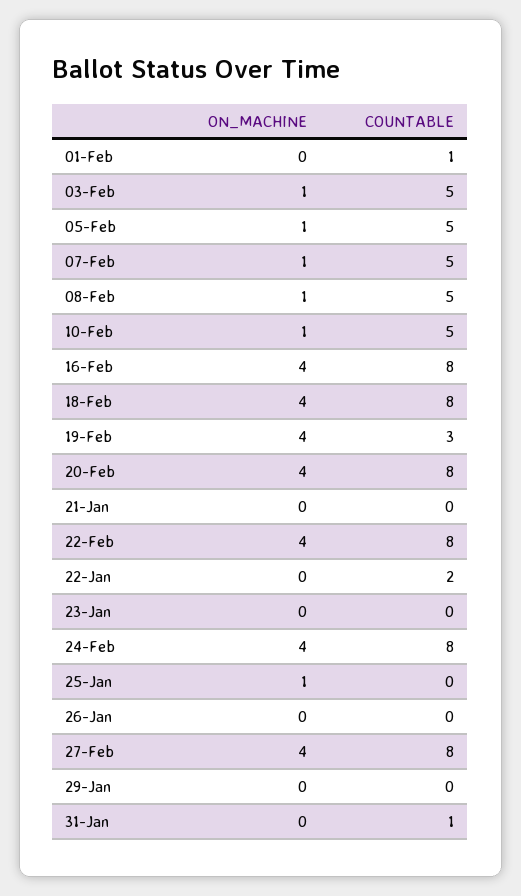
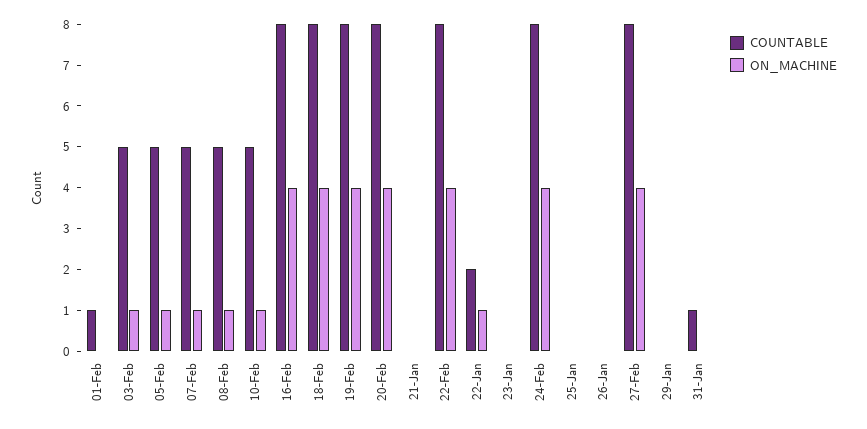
COUNTABLE, 19-Feb: 3 -> 8
ON_MACHINE, 22-Jan: 0 -> 1
ON_MACHINE, 25-Jan: 1 -> 0

